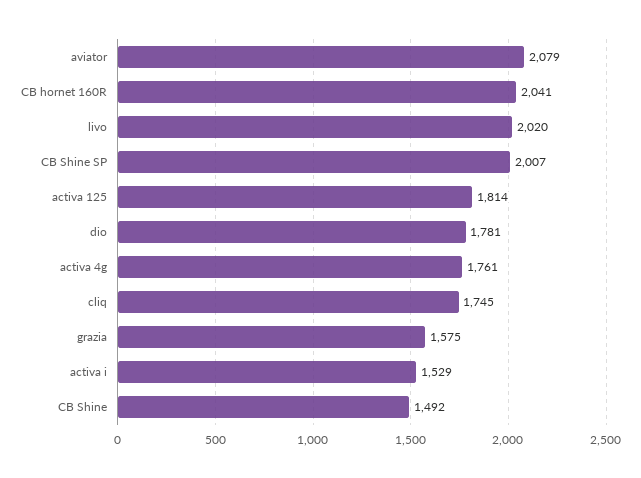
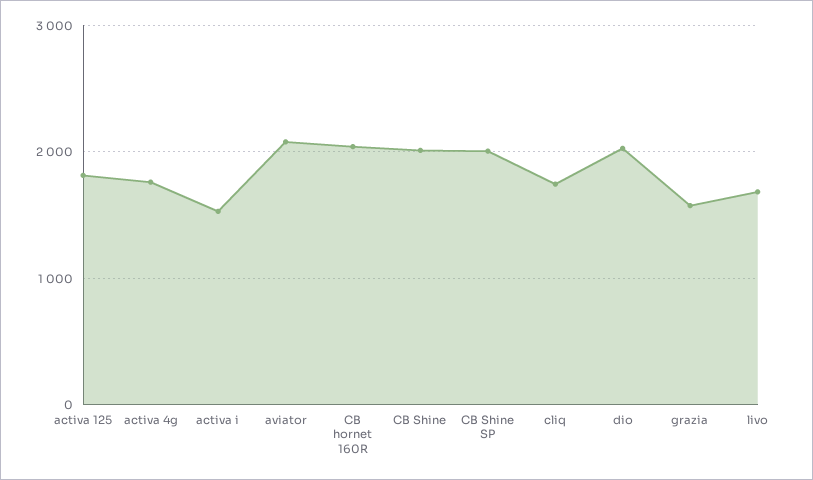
livo: 2020 -> 1700
dio: 1781 -> 2000
CB Shine: 1492 -> 2000

